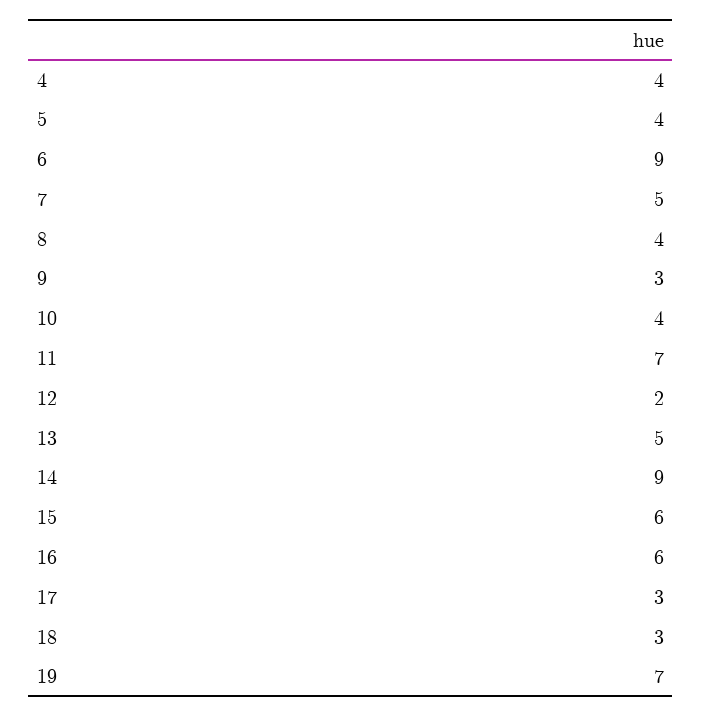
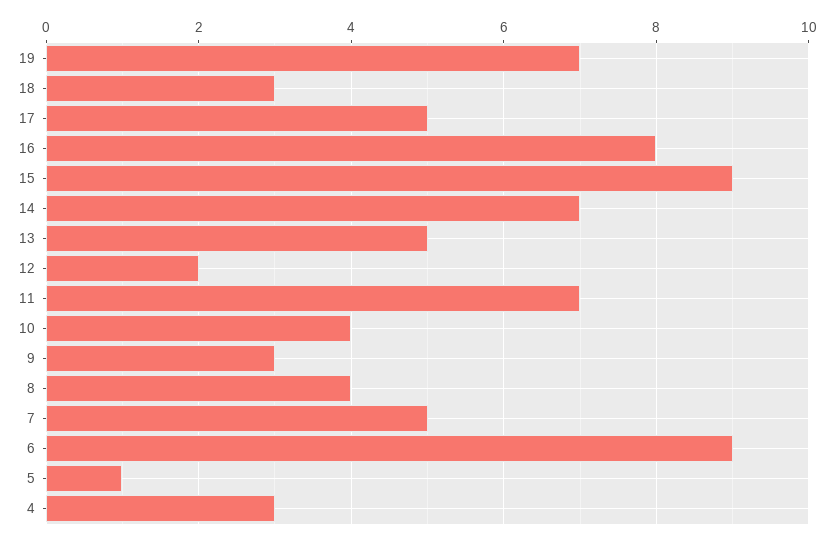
4: 4 -> 3
5: 4 -> 1
14: 9 -> 7
15: 6 -> 9
16: 6 -> 8
17: 3 -> 5

